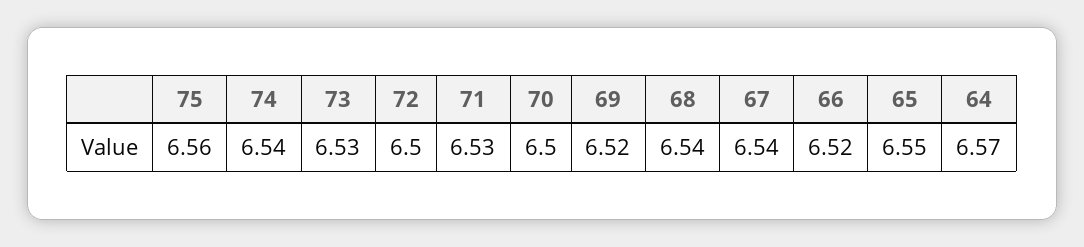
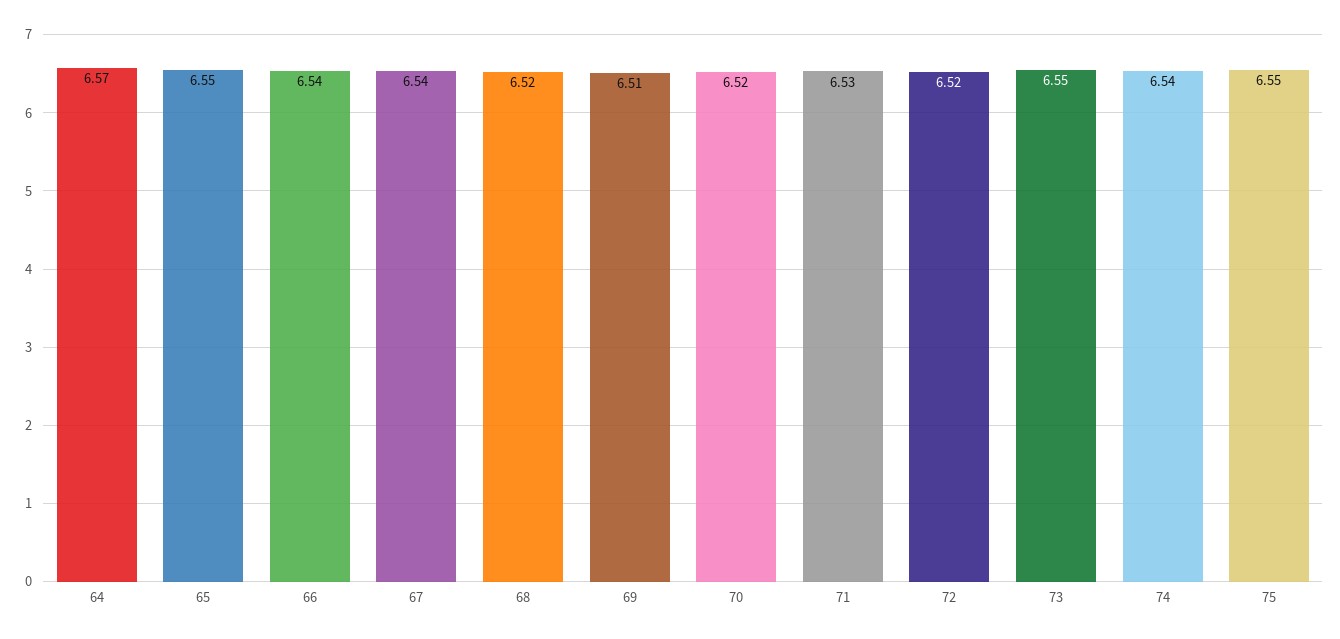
75: 6.56 -> 6.55
73: 6.53 -> 6.55
72: 6.5 -> 6.52
70: 6.5 -> 6.52
69: 6.52 -> 6.51
68: 6.54 -> 6.52
66: 6.52 -> 6.54

